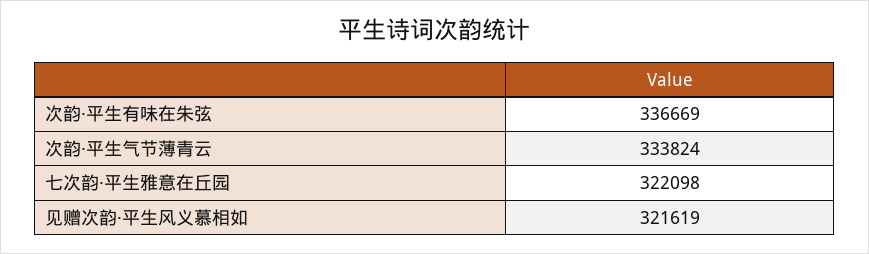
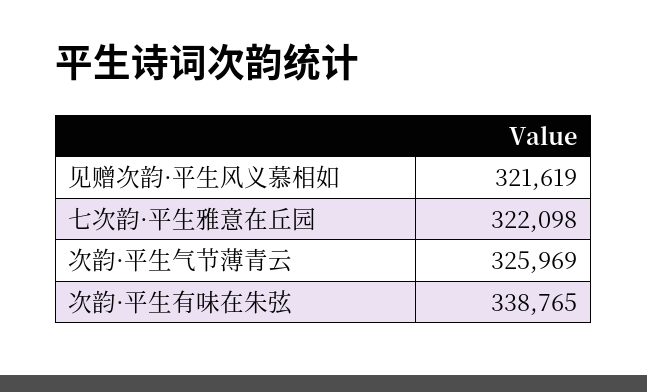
次韵·平生有味在朱弦: 336669 -> 338765
次韵·平生气节薄青云: 333824 -> 325969

